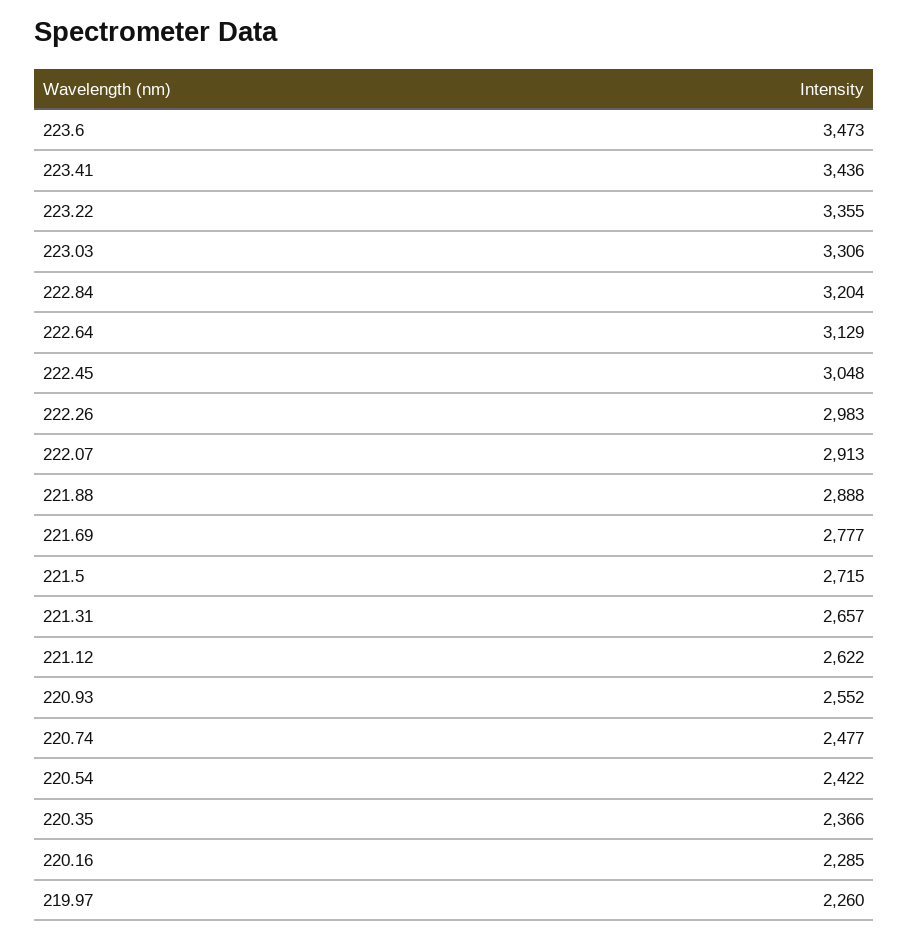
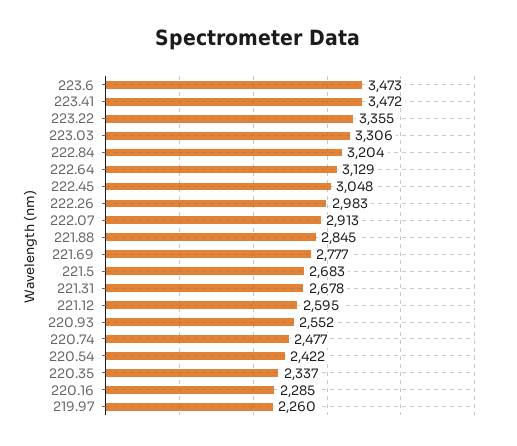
223.41: 3436 -> 3472
221.88: 2888 -> 2845
221.5: 2715 -> 2683
221.31: 2657 -> 2678
221.12: 2622 -> 2595
220.35: 2366 -> 2337

